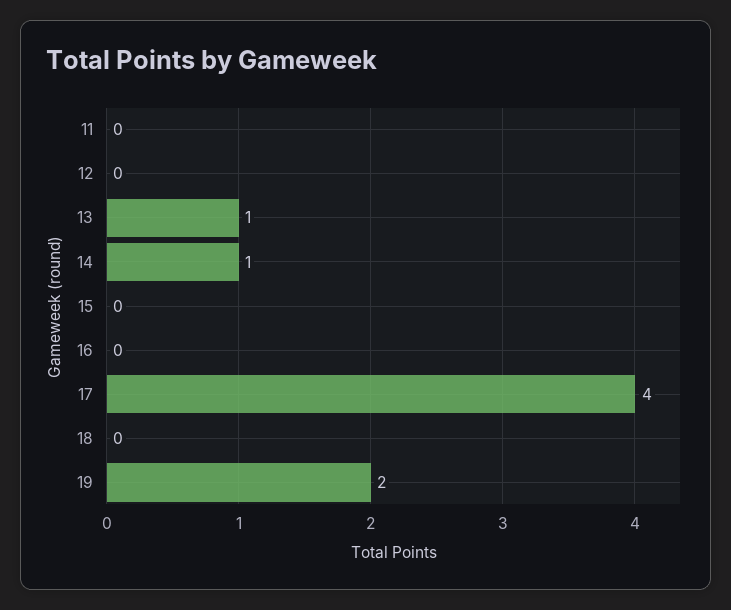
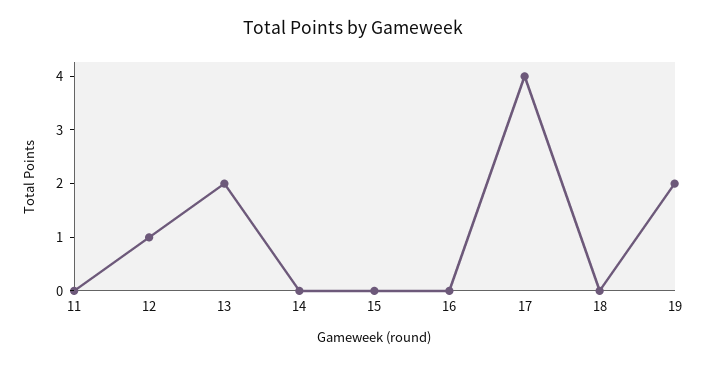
12: 0 -> 1
13: 1 -> 2
14: 1 -> 0

